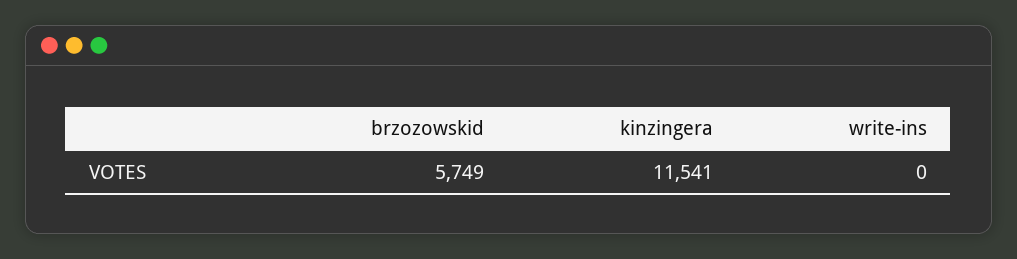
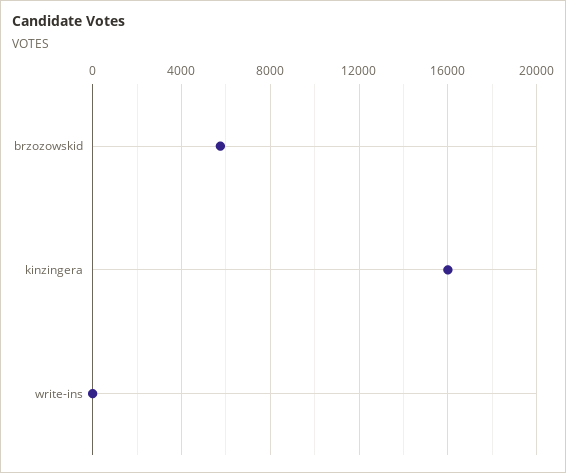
kinzingera: 11541 -> 16000

